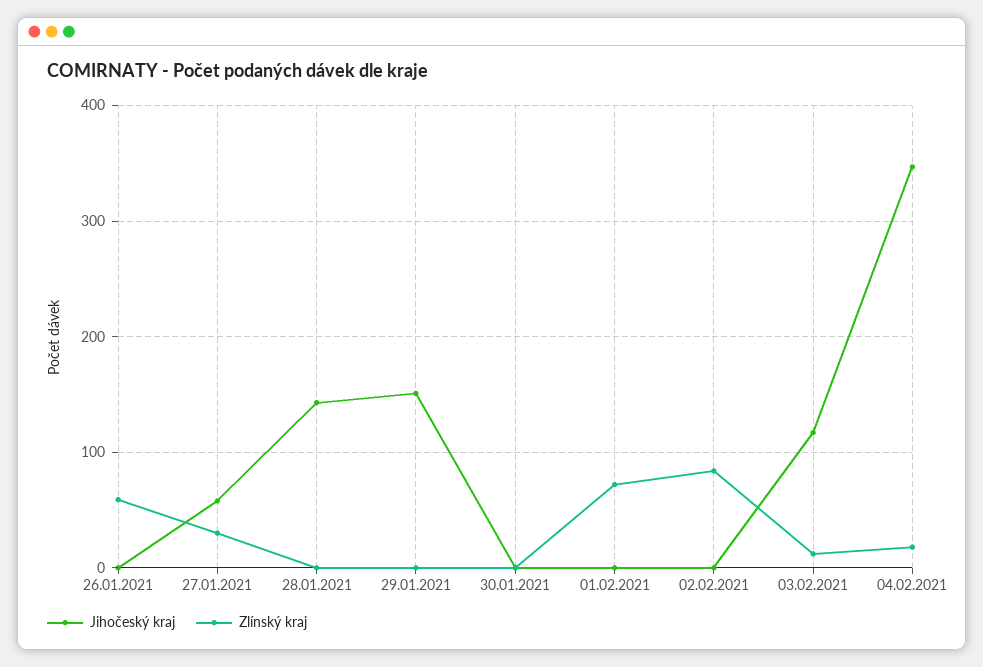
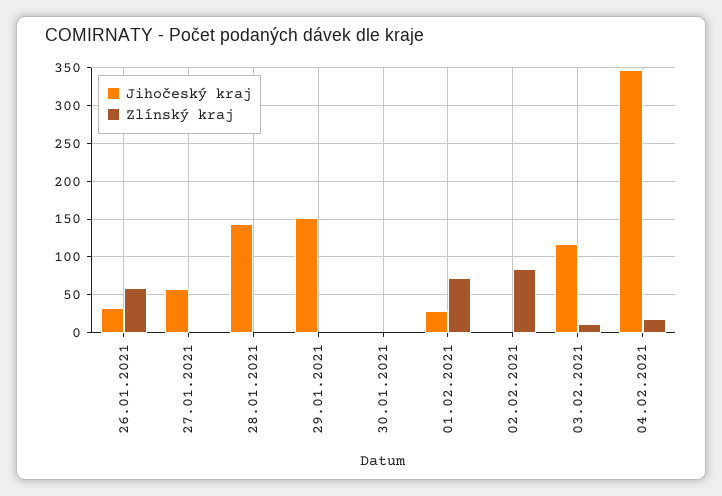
Jihočeský kraj, 26.01.2021: 0 -> 30
Zlínský kraj, 27.01.2021: 30 -> 0
Jihočeský kraj, 01.02.2021: 0 -> 30

